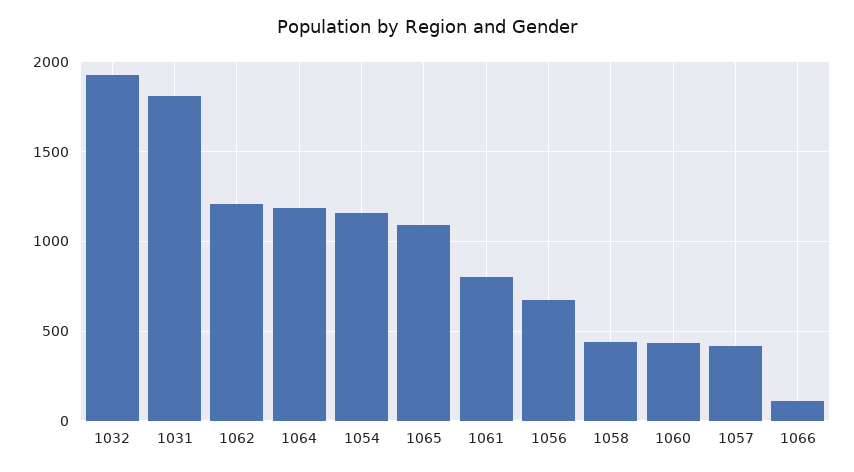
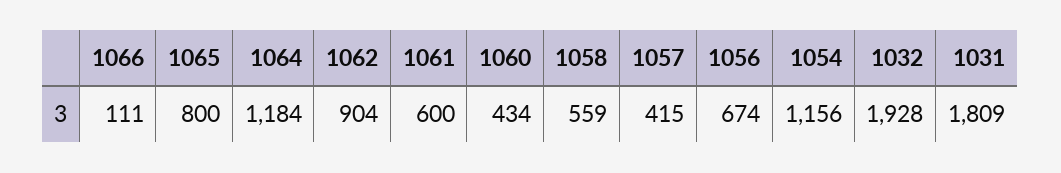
1062: 1200 -> 904
1065: 1100 -> 800
1061: 800 -> 600
1058: 450 -> 559

